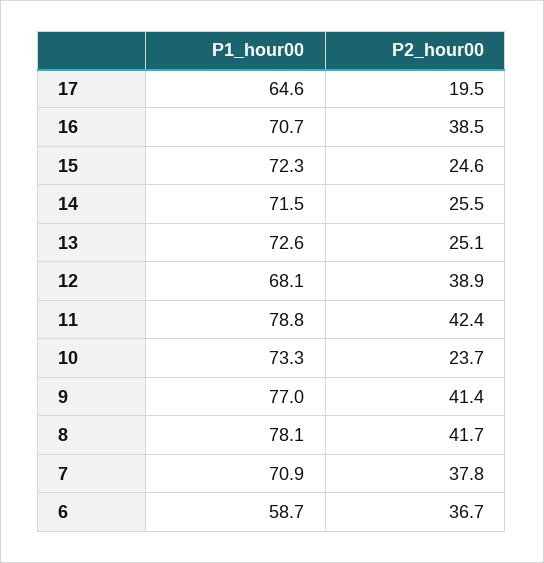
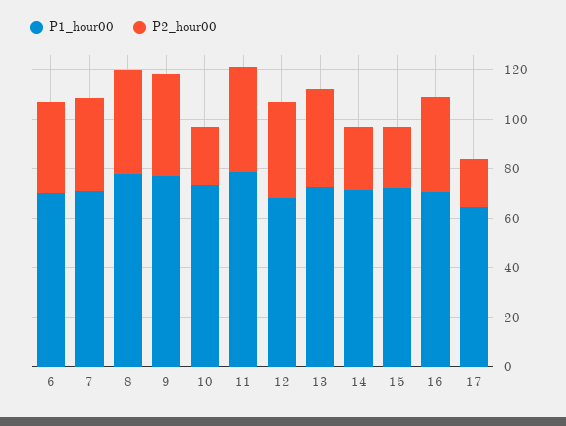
P2_hour00, 13: 25.1 -> 40
P1_hour00, 6: 58.7 -> 70

